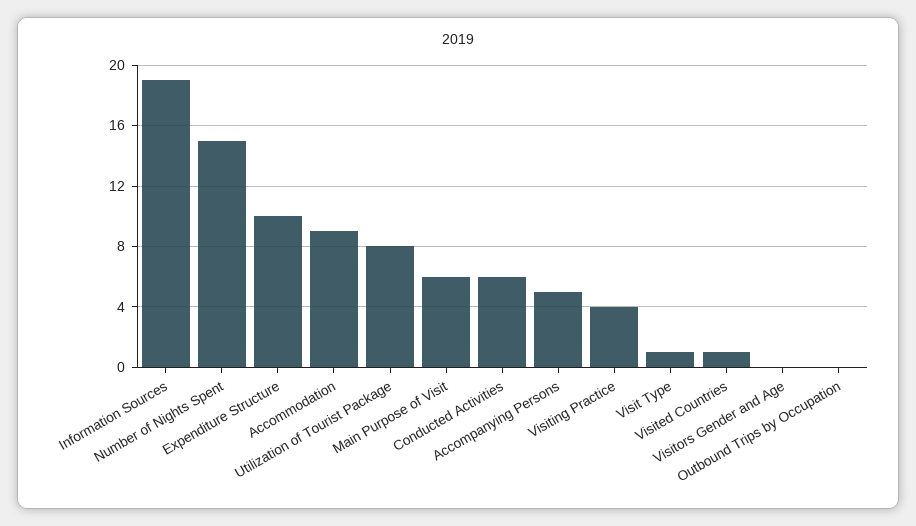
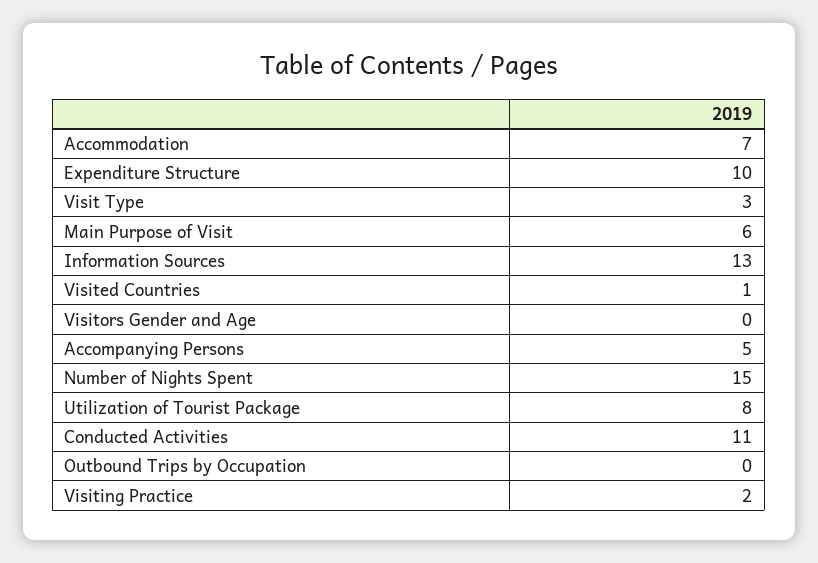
Information Sources: 19 -> 13
Accommodation: 9 -> 7
Conducted Activities: 6 -> 11
Visiting Practice: 4 -> 2
Visit Type: 1 -> 3

